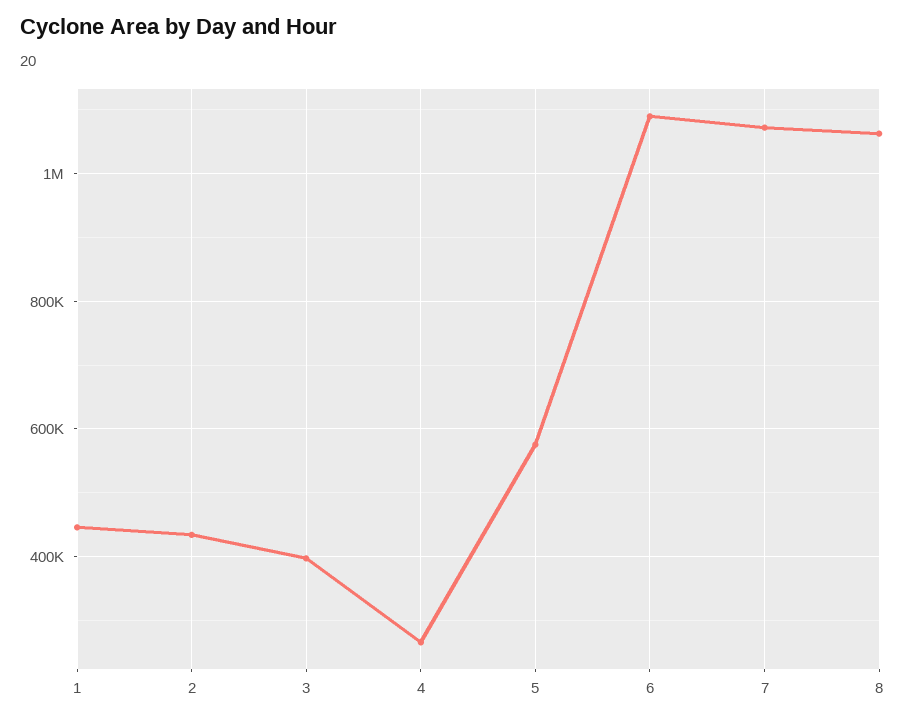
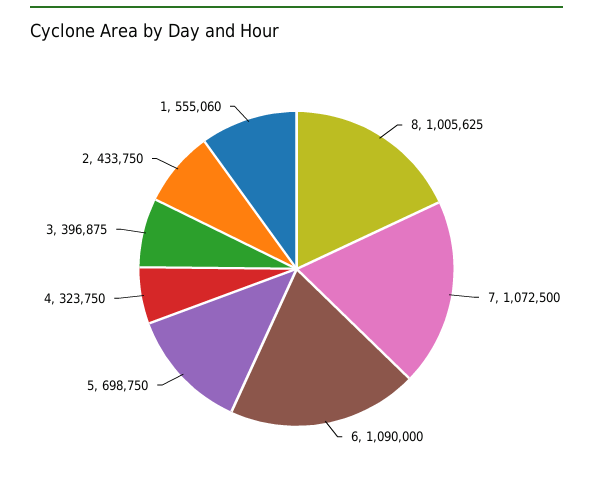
1: 440000 -> 555060
4: 260000 -> 323750
5: 580000 -> 698750
8: 1060000 -> 1005625

